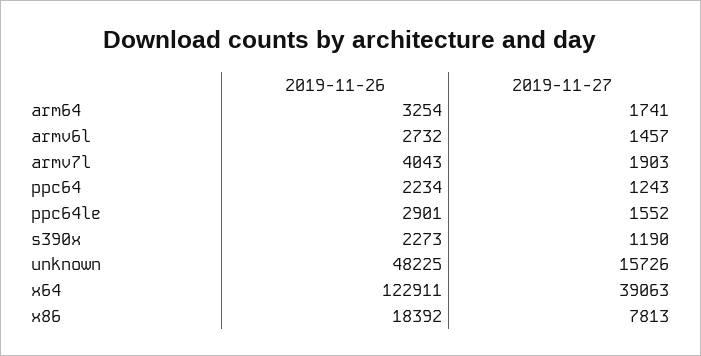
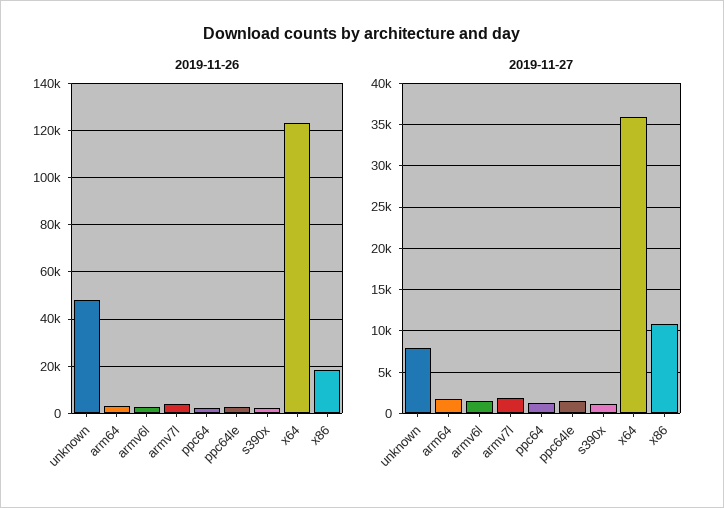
2019-11-27, unknown: 15726 -> 8000
2019-11-27, x64: 39063 -> 36000
2019-11-27, x86: 7813 -> 11000

